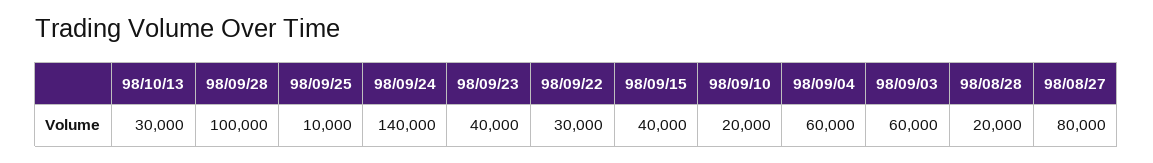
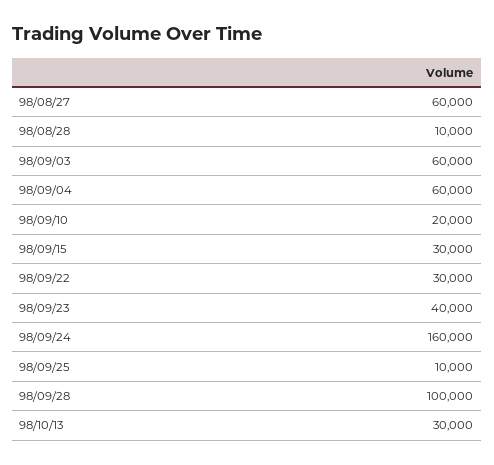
98/09/24: 140000 -> 160000
98/09/15: 40000 -> 30000
98/08/28: 20000 -> 10000
98/08/27: 80000 -> 60000

